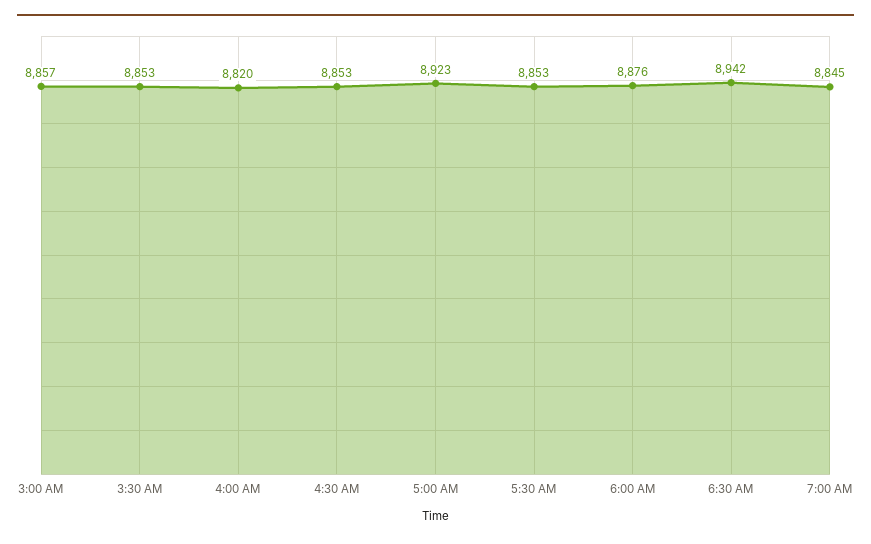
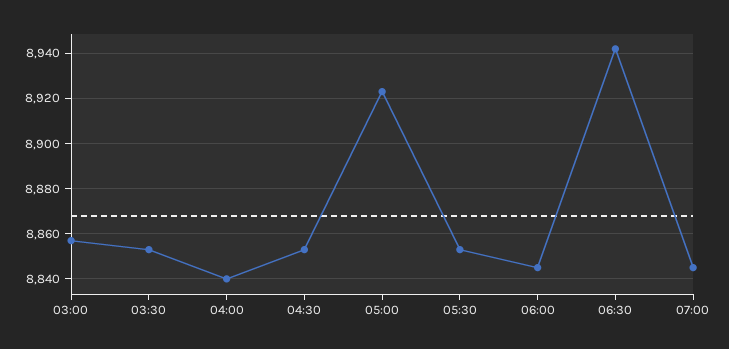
4:00 AM: 8820 -> 8840
6:00 AM: 8876 -> 8845

